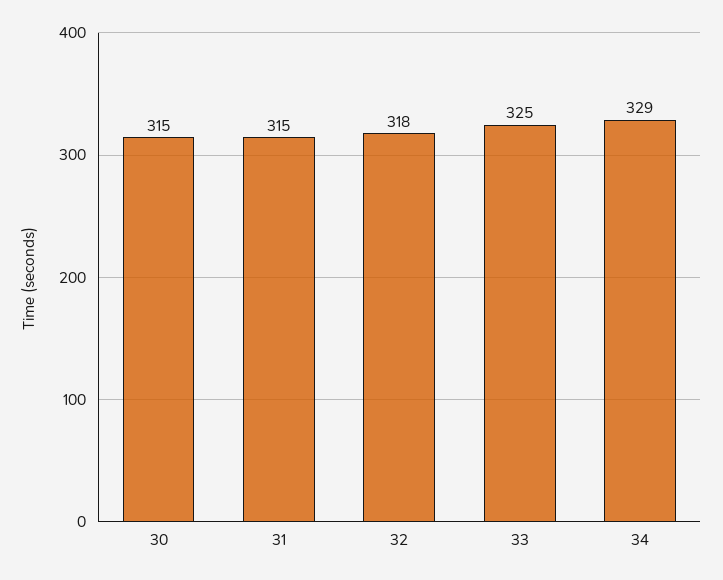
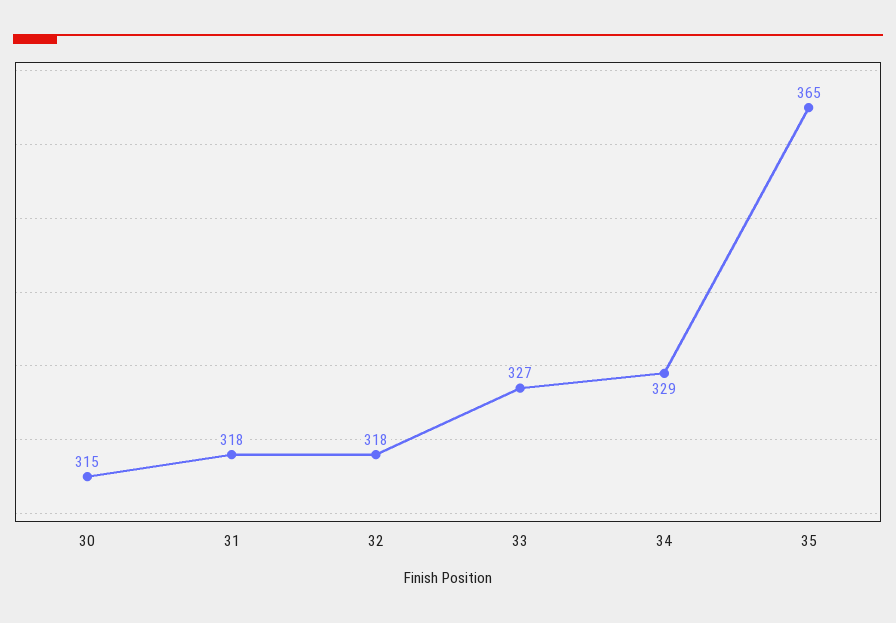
31: 315 -> 318
33: 325 -> 327
35: none -> 365

